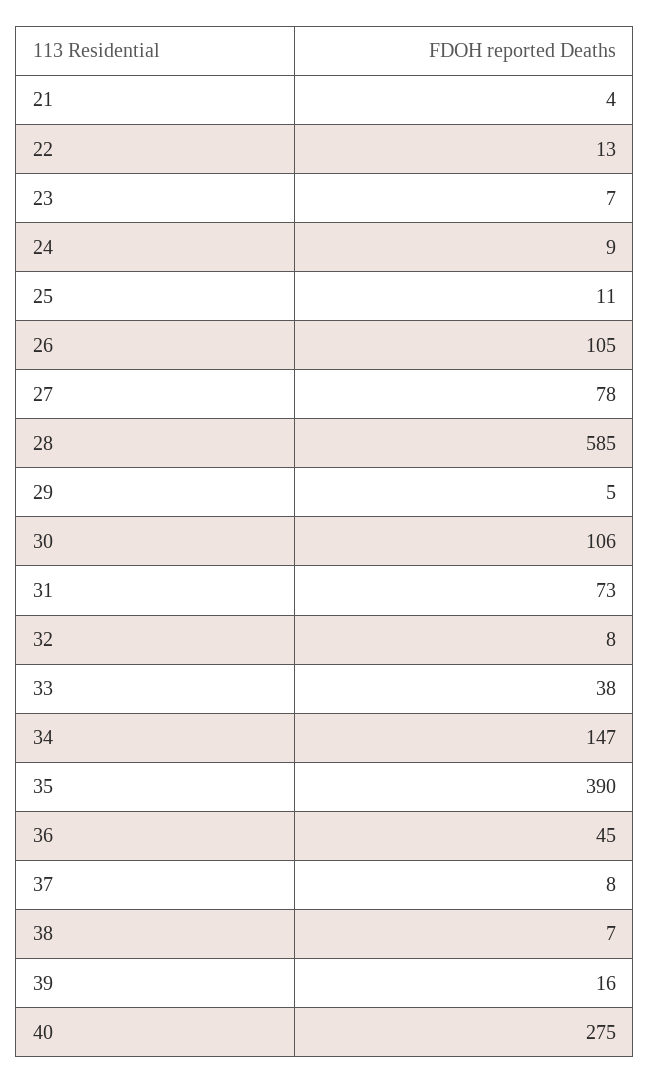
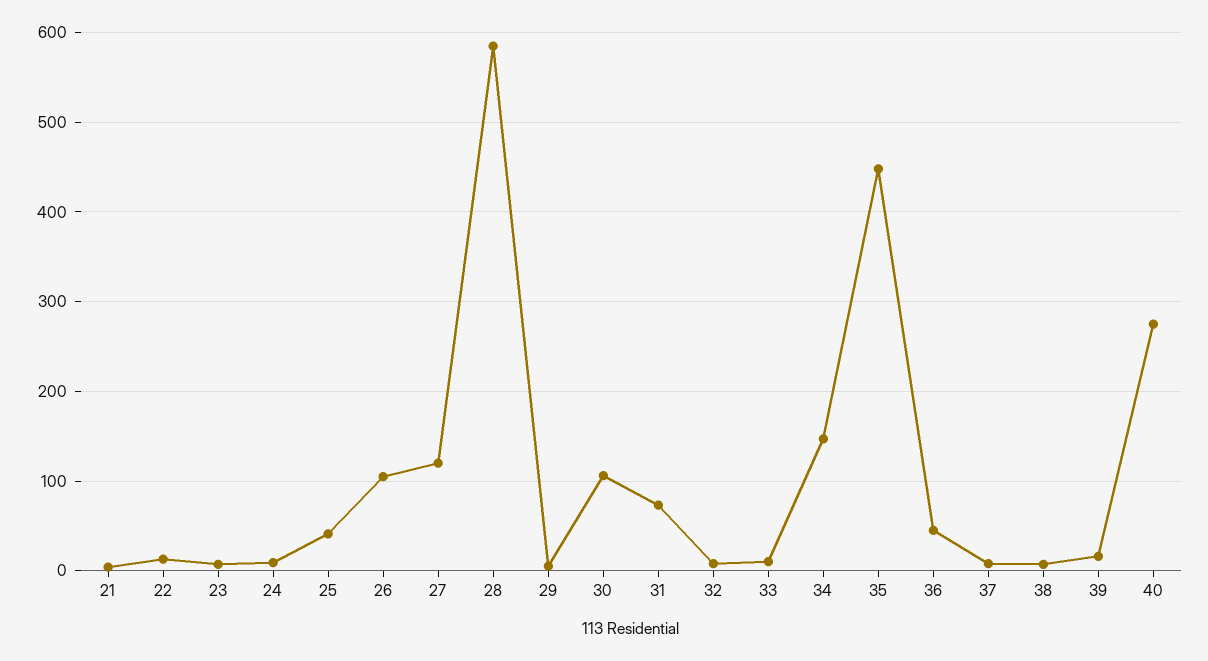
25: 11 -> 40
27: 78 -> 120
33: 38 -> 10
35: 390 -> 450

